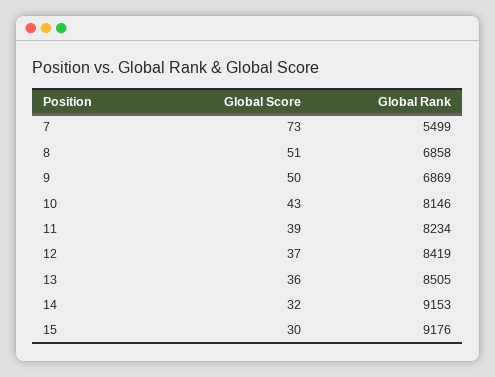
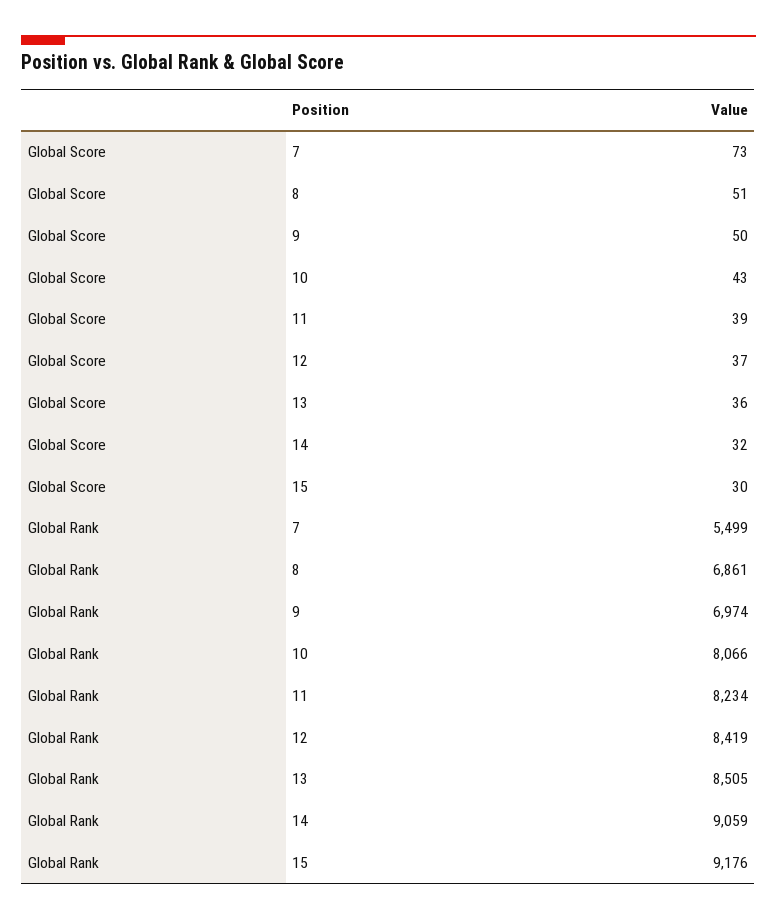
Global Rank, 8: 6858 -> 6861
Global Rank, 9: 6869 -> 6974
Global Rank, 10: 8146 -> 8066
Global Rank, 14: 9153 -> 9059

